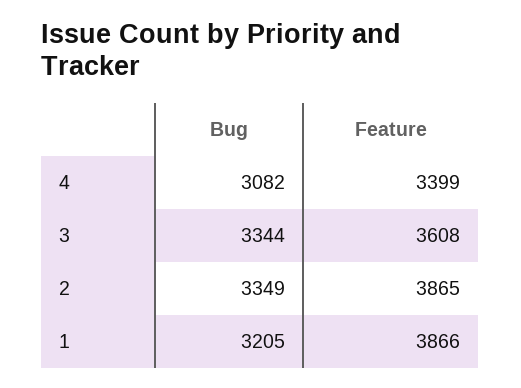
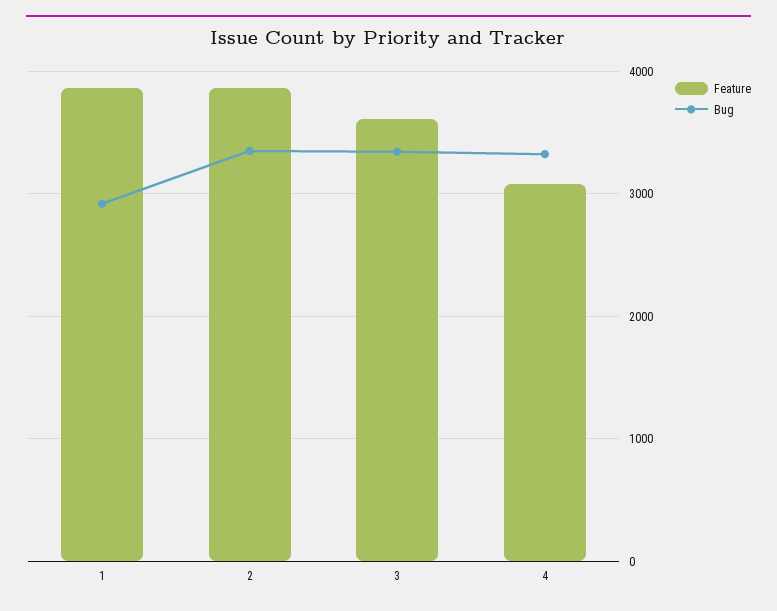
Bug, 4: 3082 -> 3300
Feature, 4: 3399 -> 3100
Bug, 1: 3205 -> 2900

